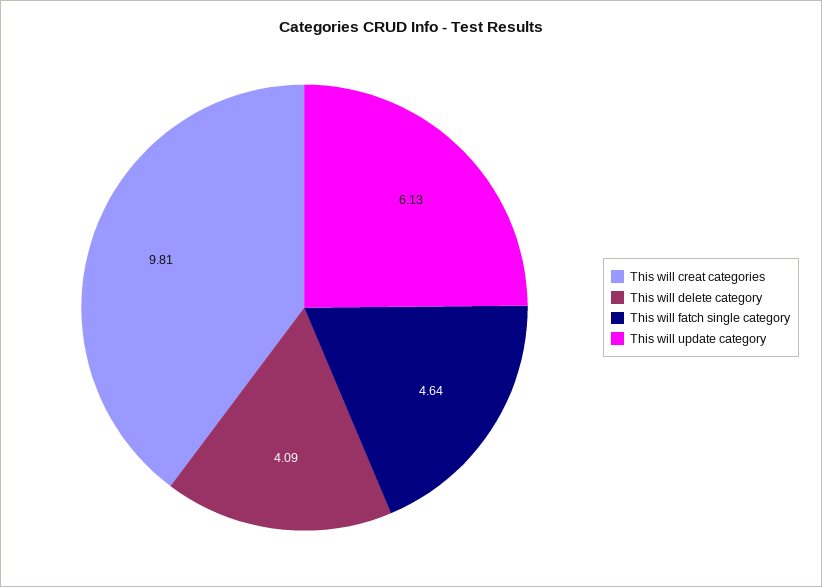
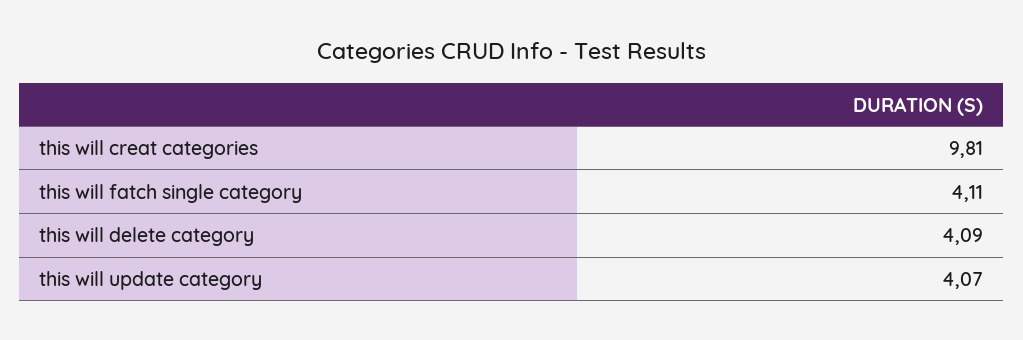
This will fatch single category: 4.64 -> 4.11
This will update category: 6.13 -> 4.07

